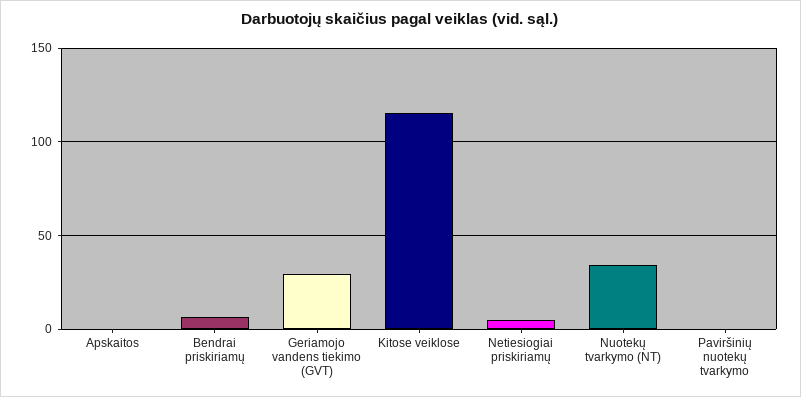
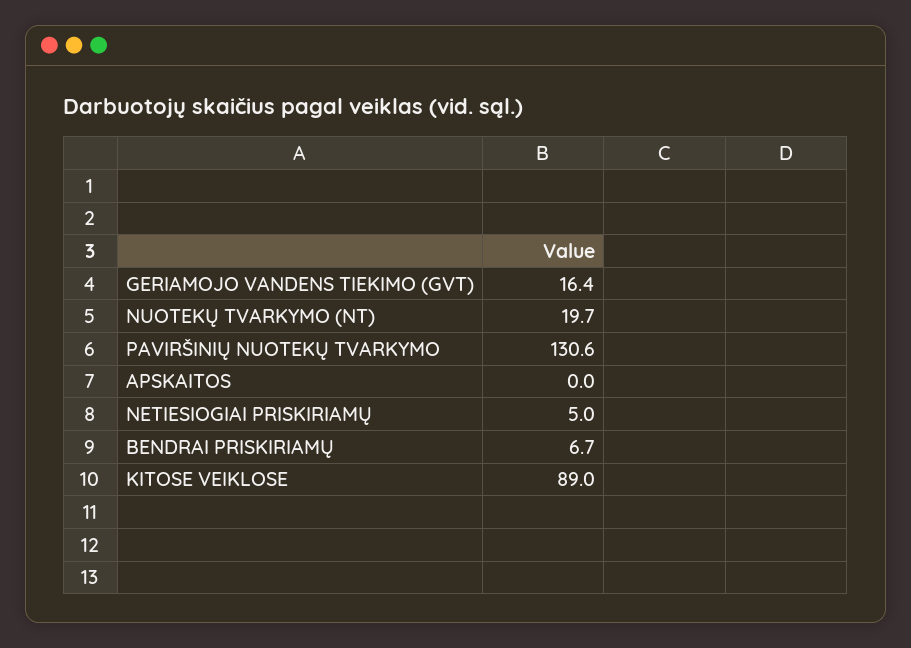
Geriamojo vandens tiekimo (GVT): 30 -> 16.4
Kitose veiklose: 115 -> 89
Nuotekų tvarkymo (NT): 35 -> 19.7
Paviršinių nuotekų tvarkymo: 0 -> 130.6

